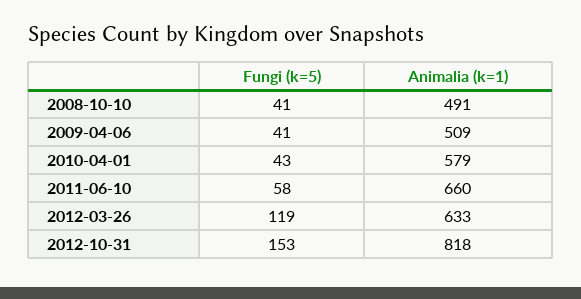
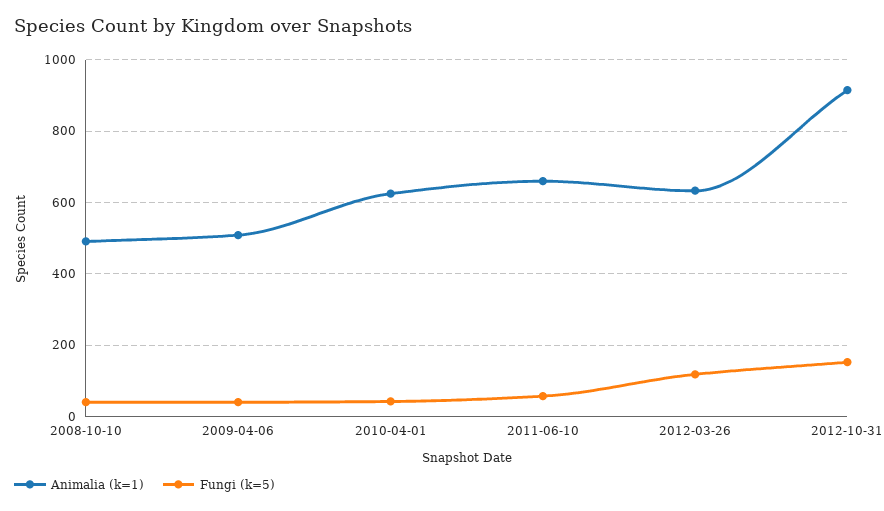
Animalia (k=1), 2010-04-01: 579 -> 620
Animalia (k=1), 2012-10-31: 818 -> 920

